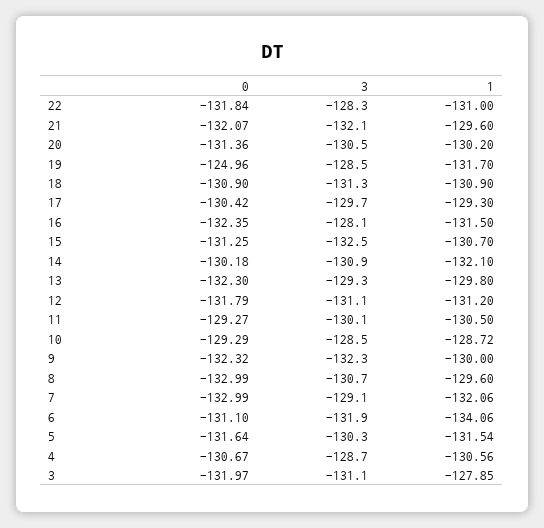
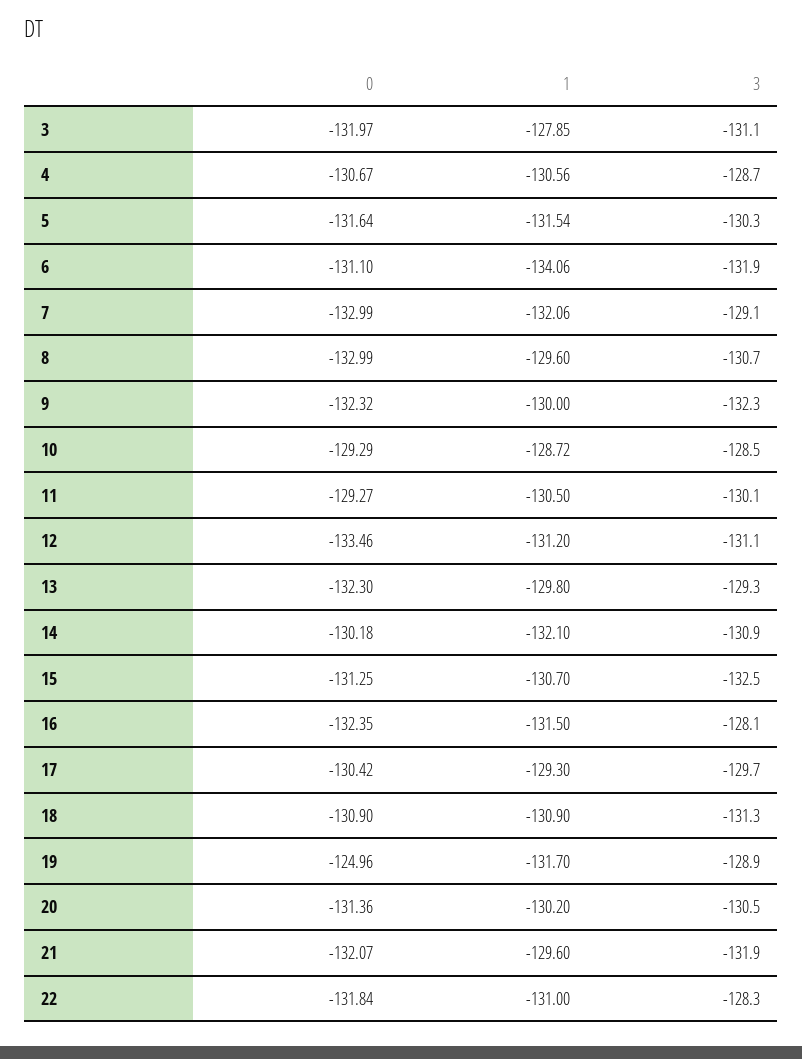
3, 21: -132.1 -> -131.9
3, 19: -128.5 -> -128.9
0, 12: -131.79 -> -133.46

